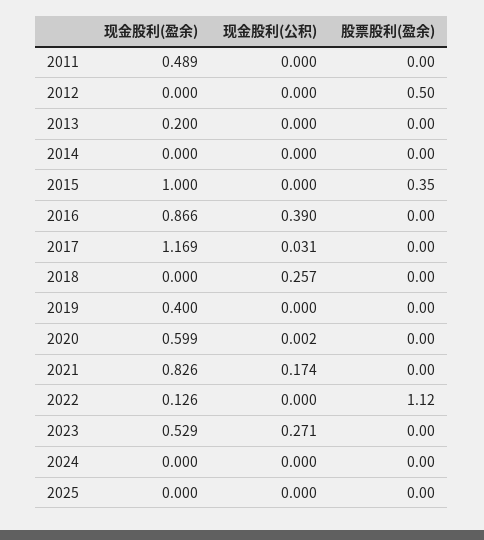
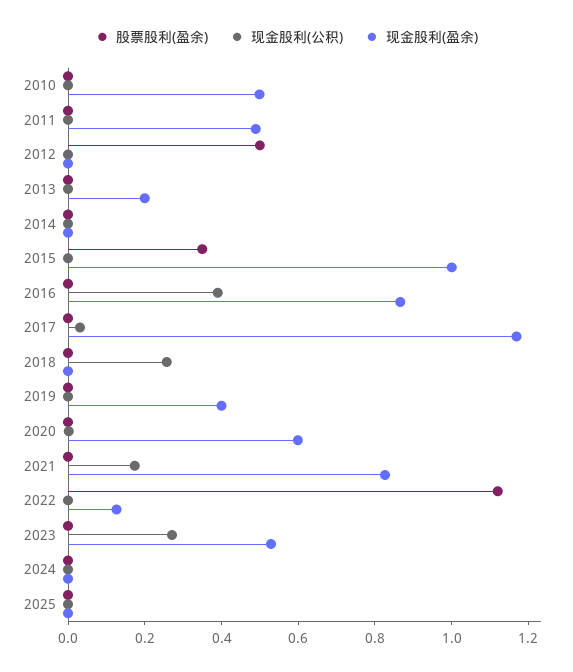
股票股利(盈余), 2010: none -> 0
现金股利(公积), 2010: none -> 0
现金股利(盈余), 2010: none -> 0.5

